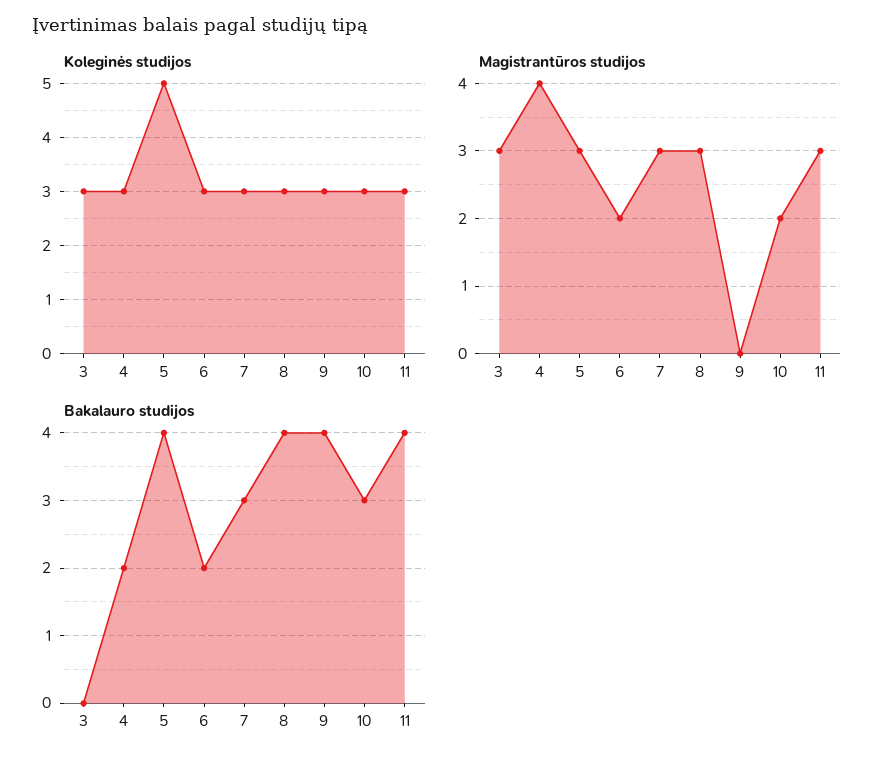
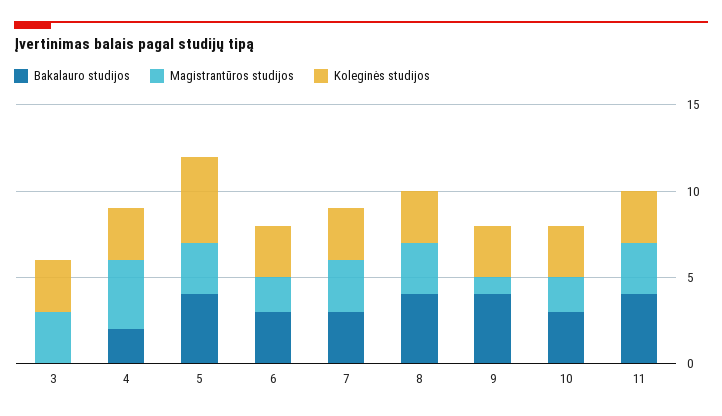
Magistrantūros studijos, 9: 0 -> 1
Bakalauro studijos, 6: 2 -> 3

